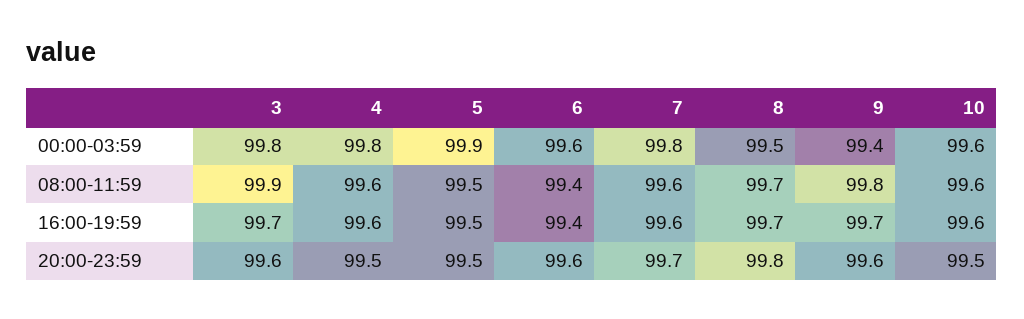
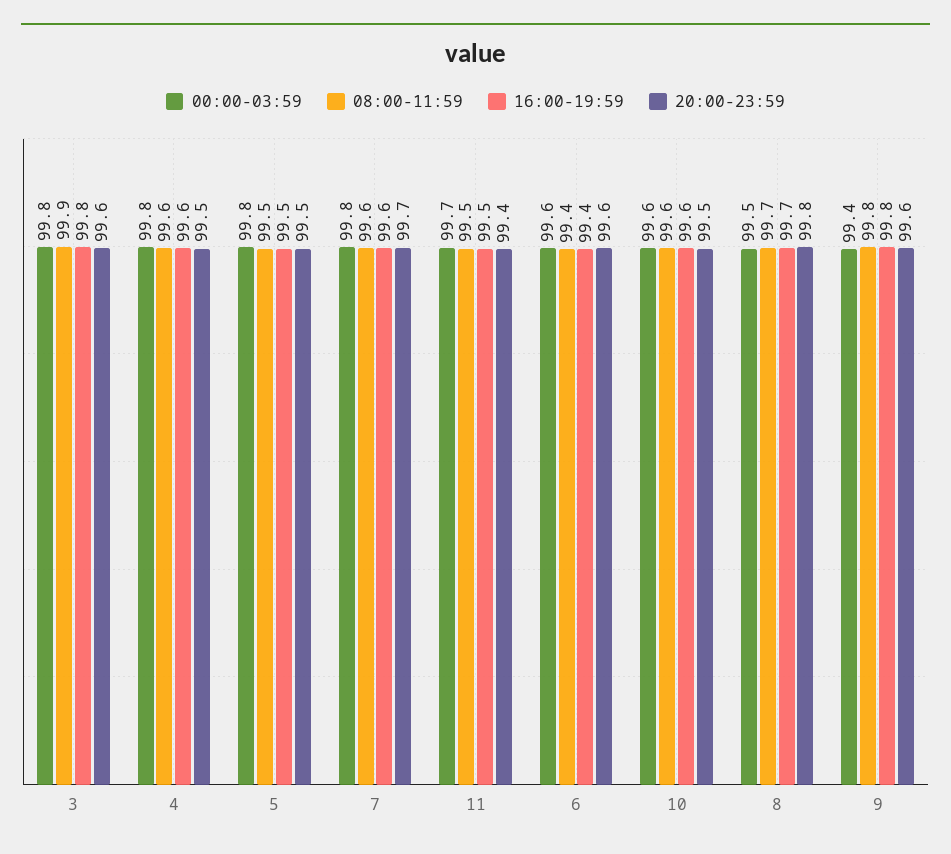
00:00-03:59, 5: 99.9 -> 99.8
16:00-19:59, 3: 99.7 -> 99.8
16:00-19:59, 9: 99.7 -> 99.8
00:00-03:59, 11: none -> 99.7
08:00-11:59, 11: none -> 99.5
16:00-19:59, 11: none -> 99.5
20:00-23:59, 11: none -> 99.4

